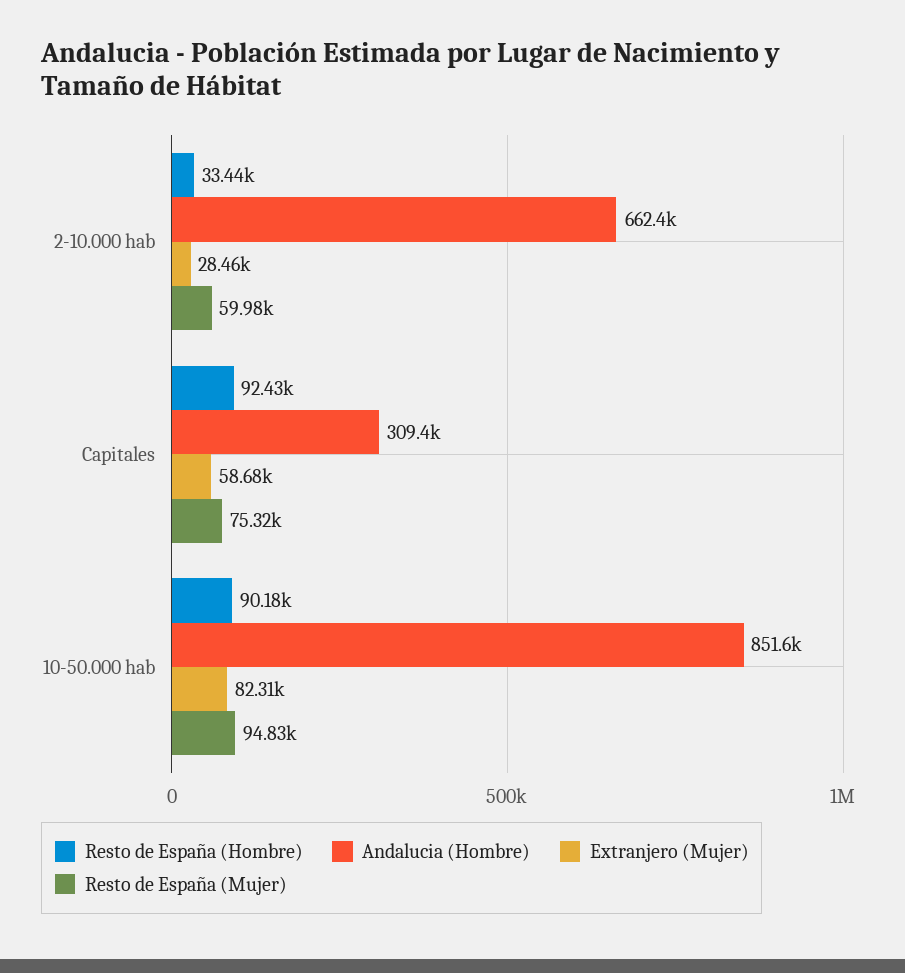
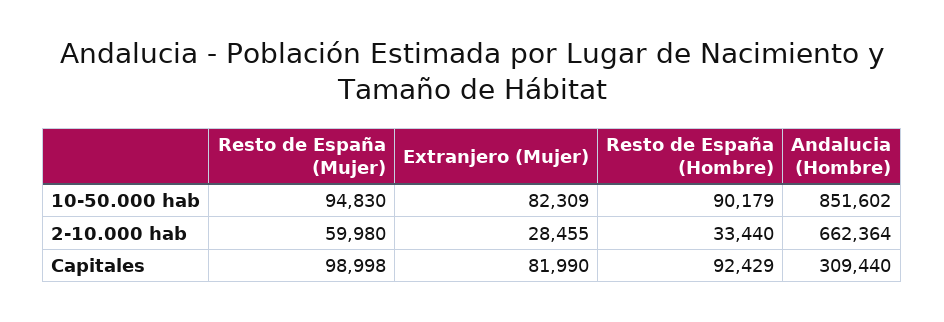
Extranjero (Mujer), Capitales: 58680 -> 81990
Resto de España (Mujer), Capitales: 75320 -> 98998

